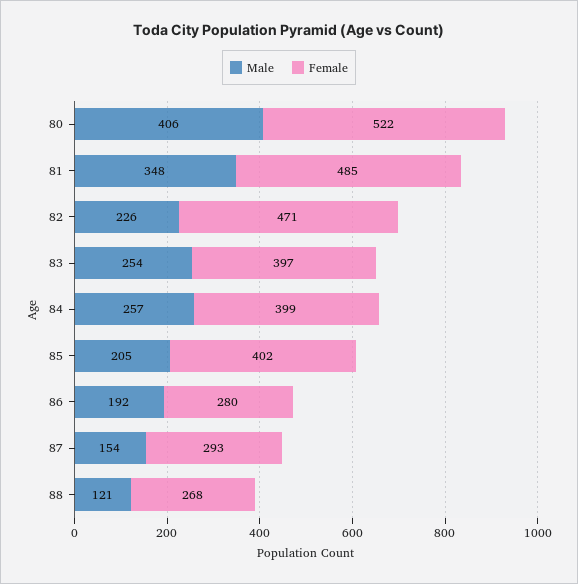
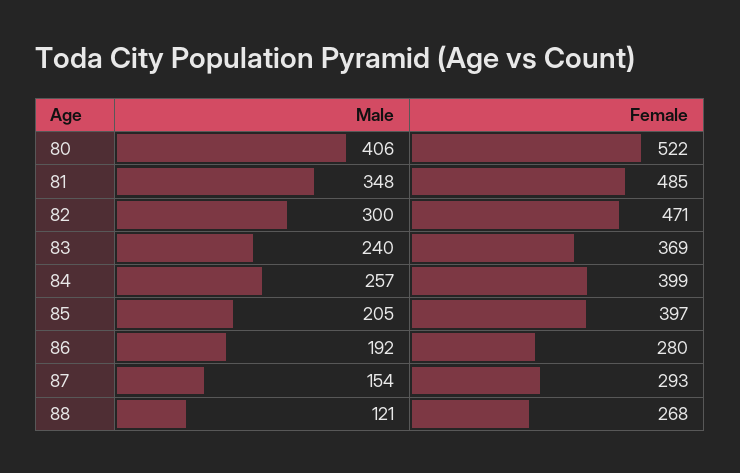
Male, 82: 226 -> 300
Male, 83: 254 -> 240
Female, 83: 397 -> 369
Female, 85: 402 -> 397

